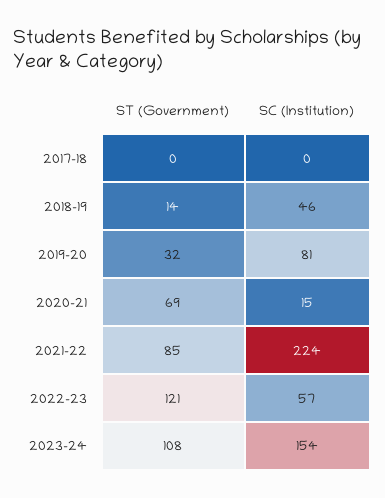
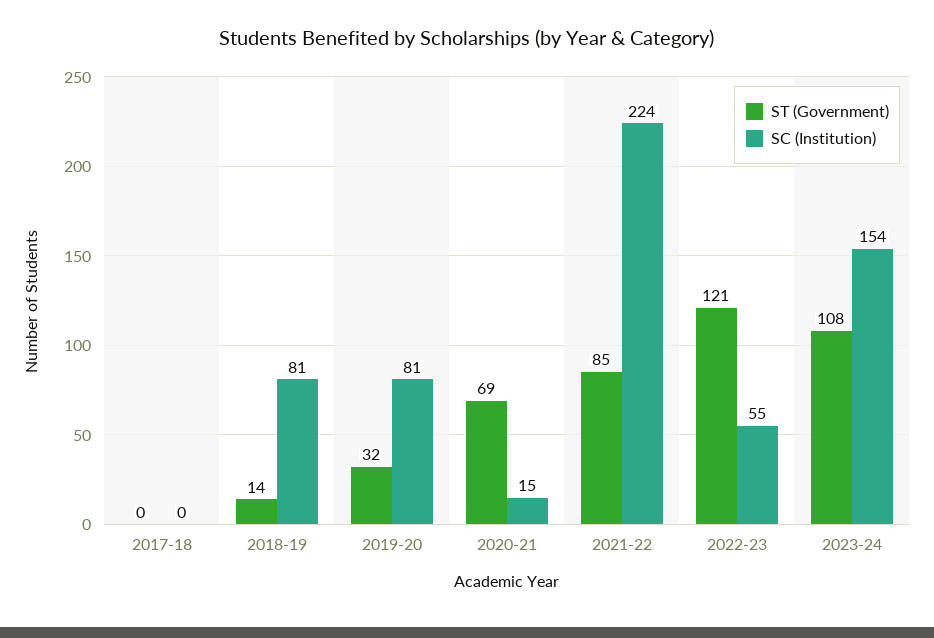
SC (Institution), 2018-19: 46 -> 81
SC (Institution), 2022-23: 57 -> 55

